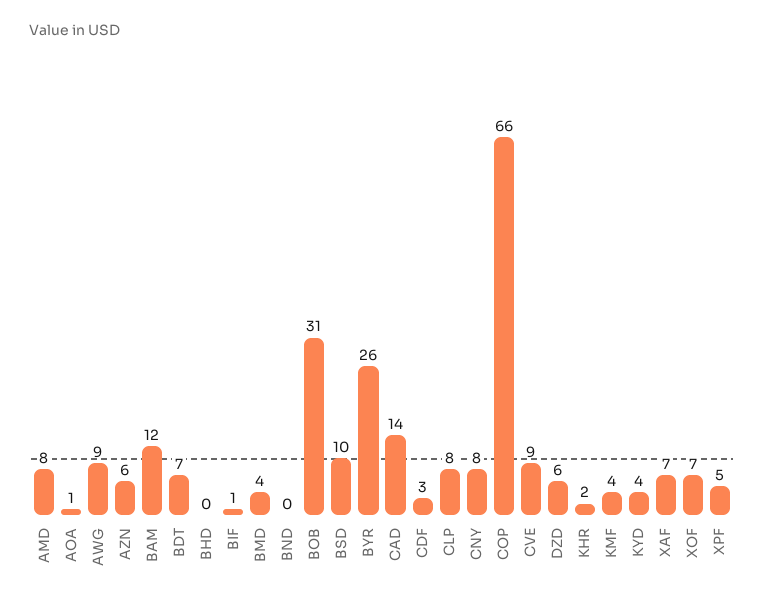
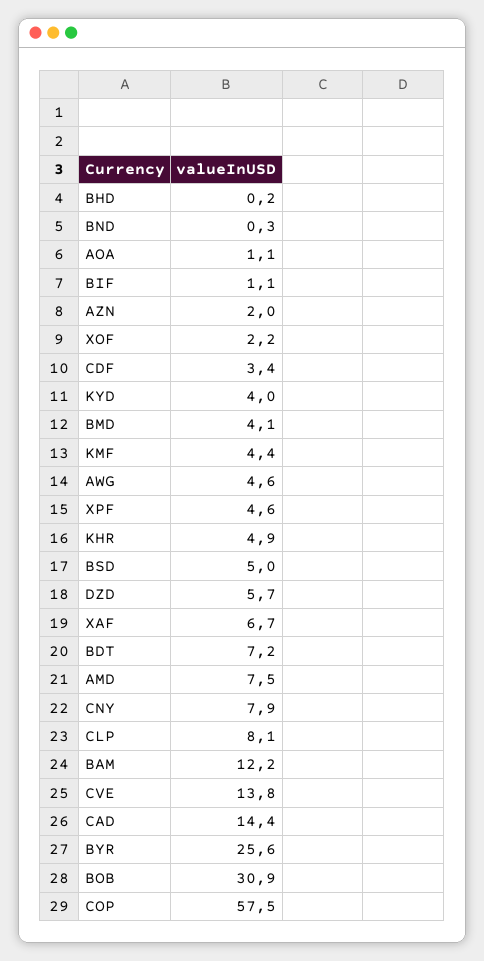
AWG: 9 -> 4.6
AZN: 6 -> 2
BSD: 10 -> 5
COP: 66 -> 57.5
CVE: 9 -> 13.8
KHR: 2 -> 4.9
XOF: 7 -> 2.2

